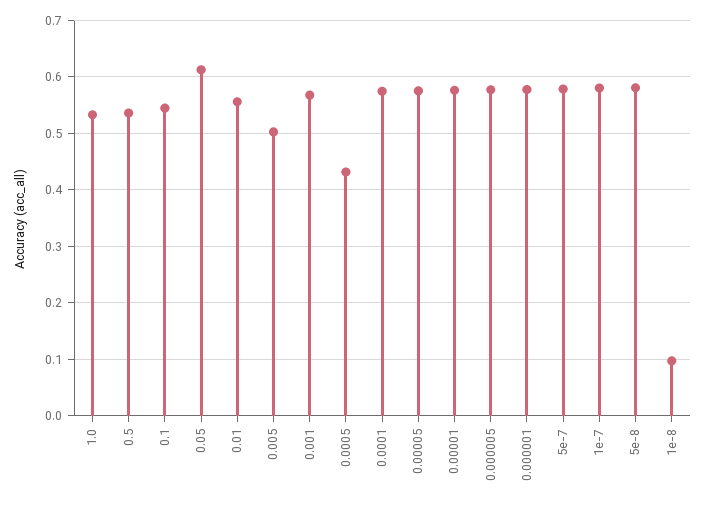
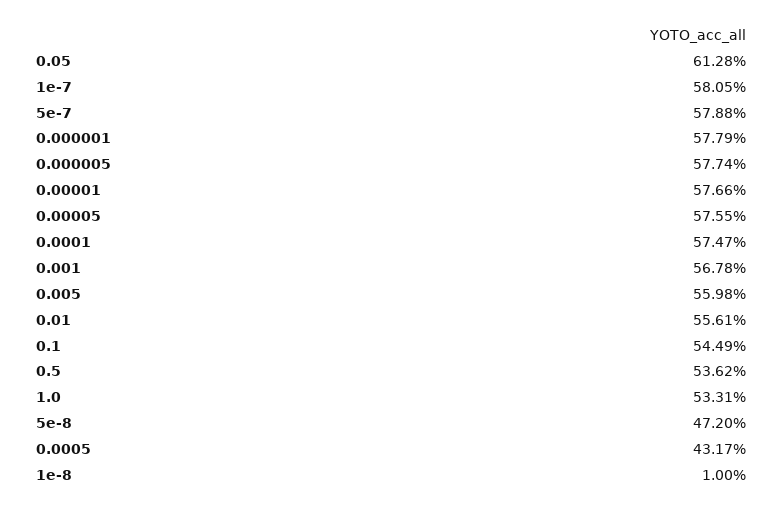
0.005: 0.5 -> 0.5598
5e-8: 0.58 -> 0.472
1e-8: 0.1 -> 0.01

